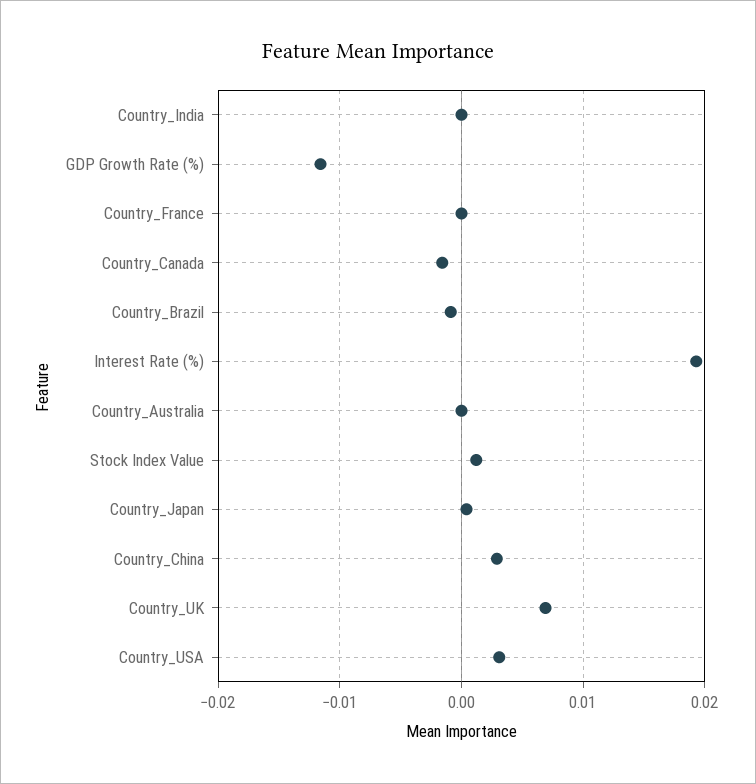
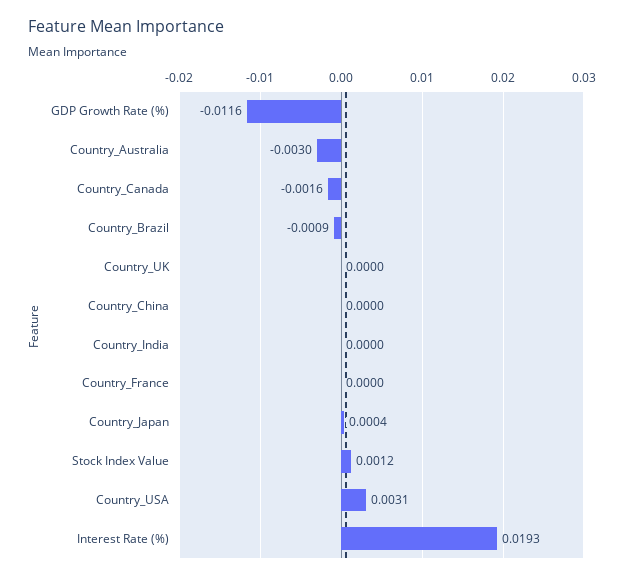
Country_Australia: 0 -> -0.003
Country_China: 0.003 -> 0
Country_UK: 0.007 -> 0

